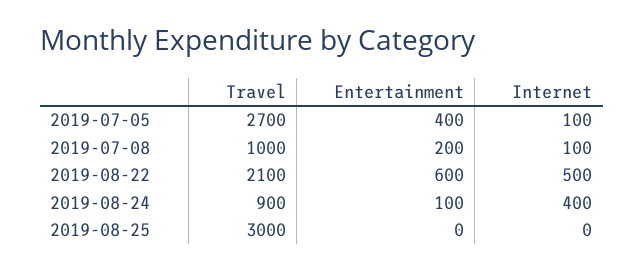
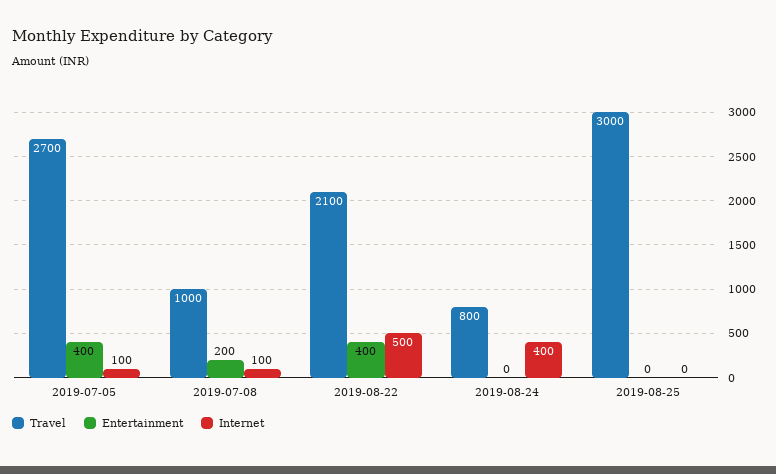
Entertainment, 2019-08-22: 600 -> 400
Travel, 2019-08-24: 900 -> 800
Entertainment, 2019-08-24: 100 -> 0

